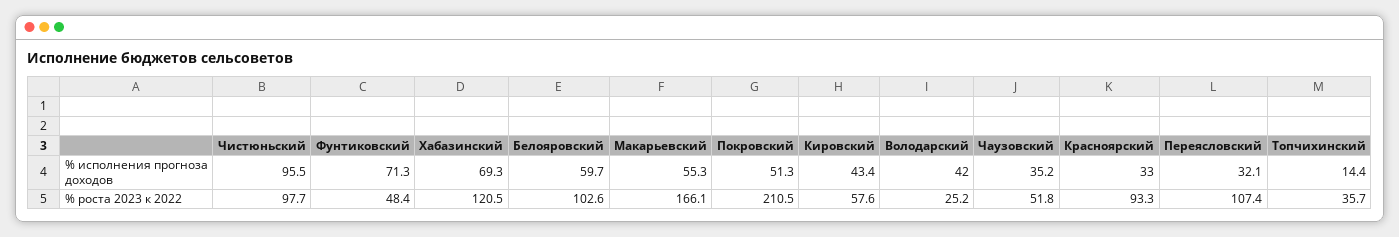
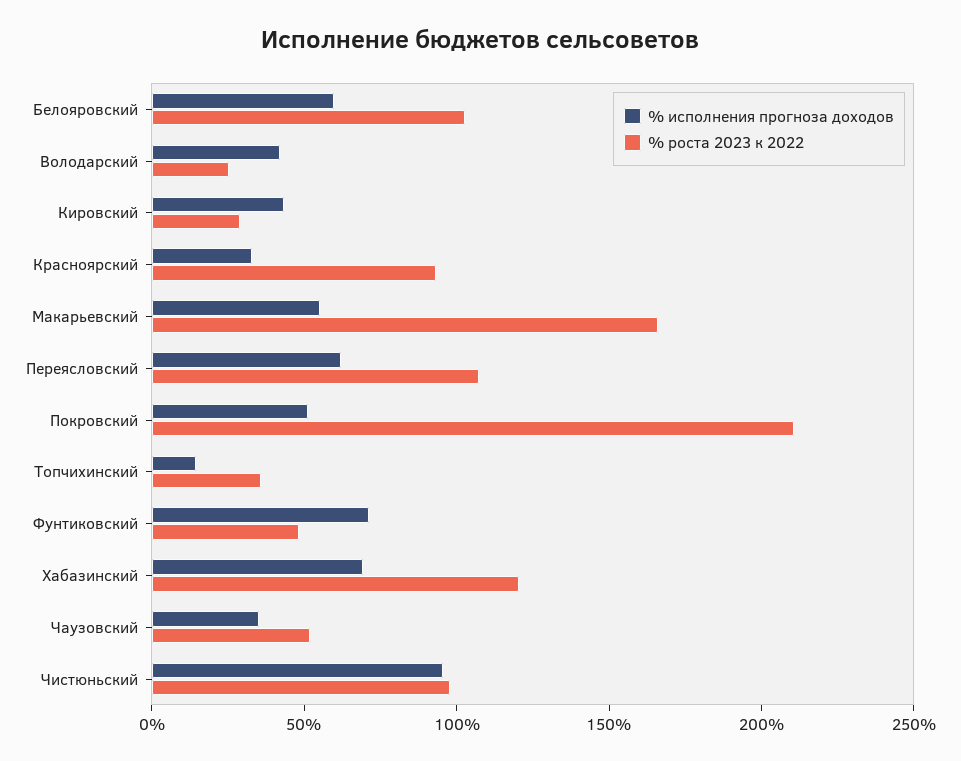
% исполнения прогноза доходов, Переясловский: 32.1 -> 60
% роста 2023 к 2022, Кировский: 57.6 -> 30

